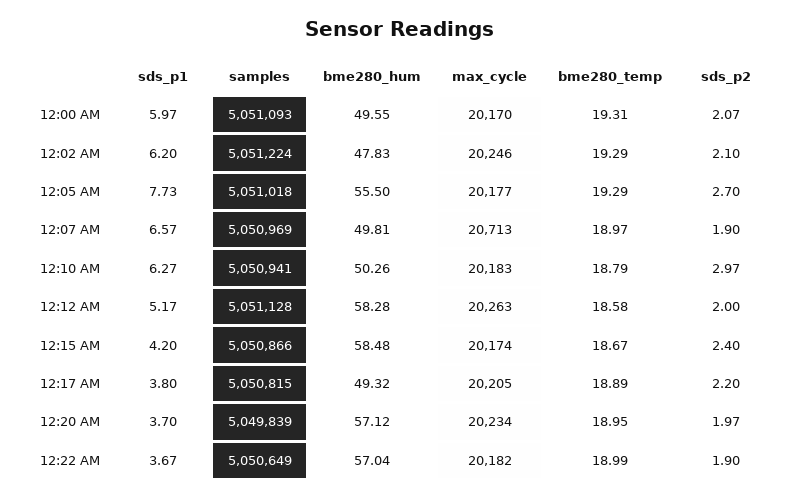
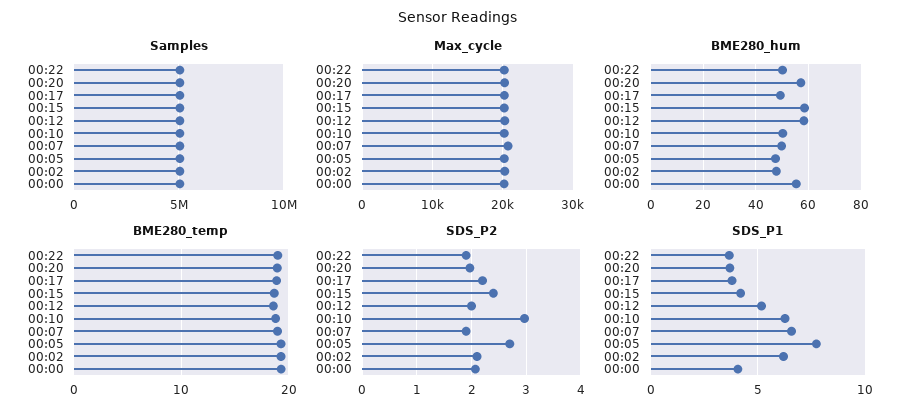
sds_p1, 12:00 AM: 5.97 -> 4
bme280_hum, 12:00 AM: 49.55 -> 55
bme280_hum, 12:05 AM: 55.5 -> 47.5
bme280_hum, 12:22 AM: 57.04 -> 50

